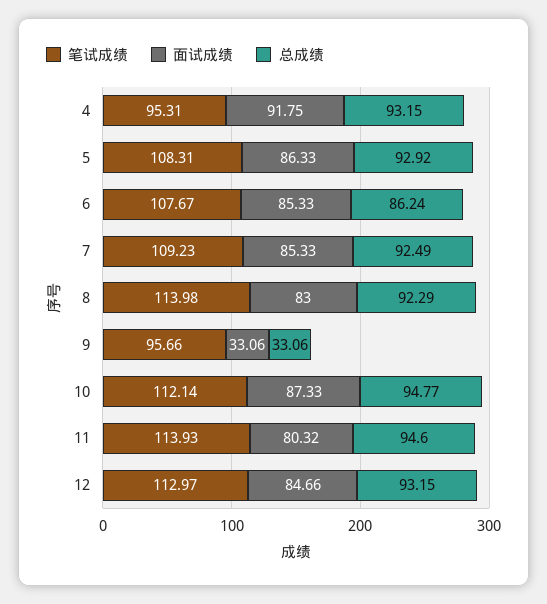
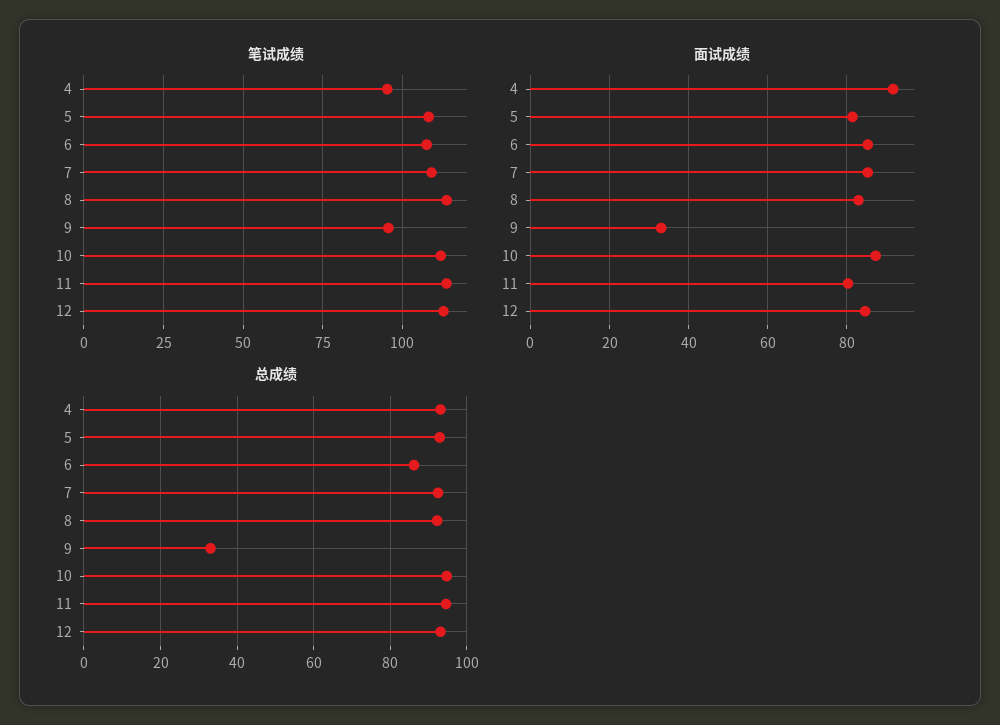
面试成绩, 5: 86.33 -> 82

